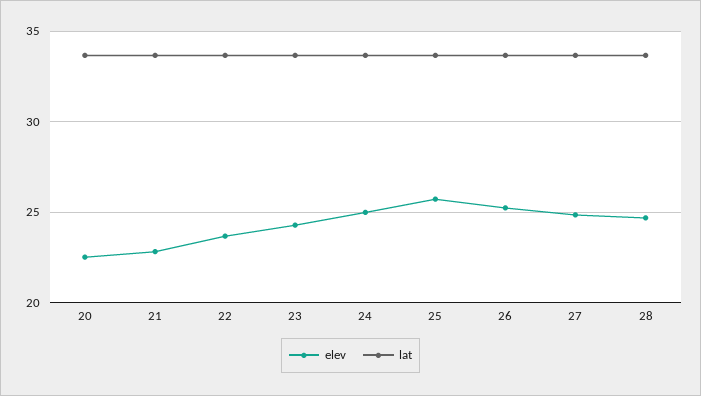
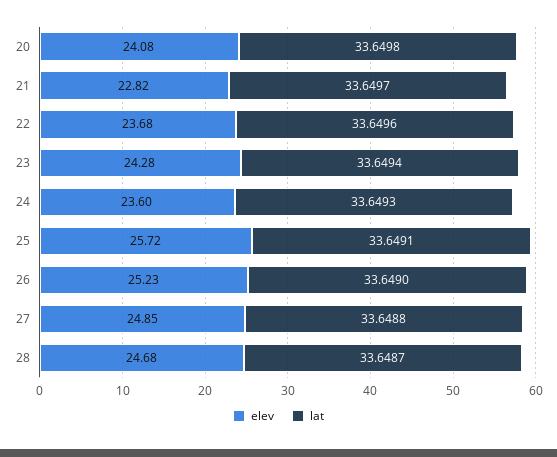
elev, 20: 22.5 -> 24.08
elev, 24: 25 -> 23.6

